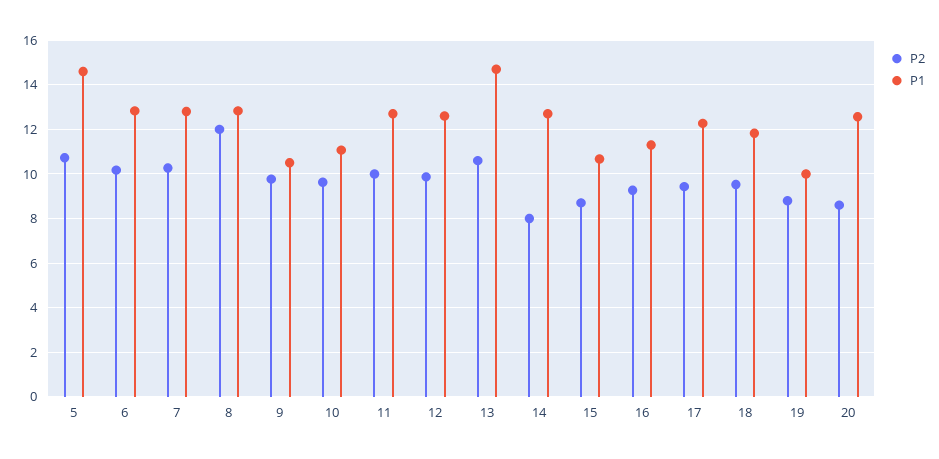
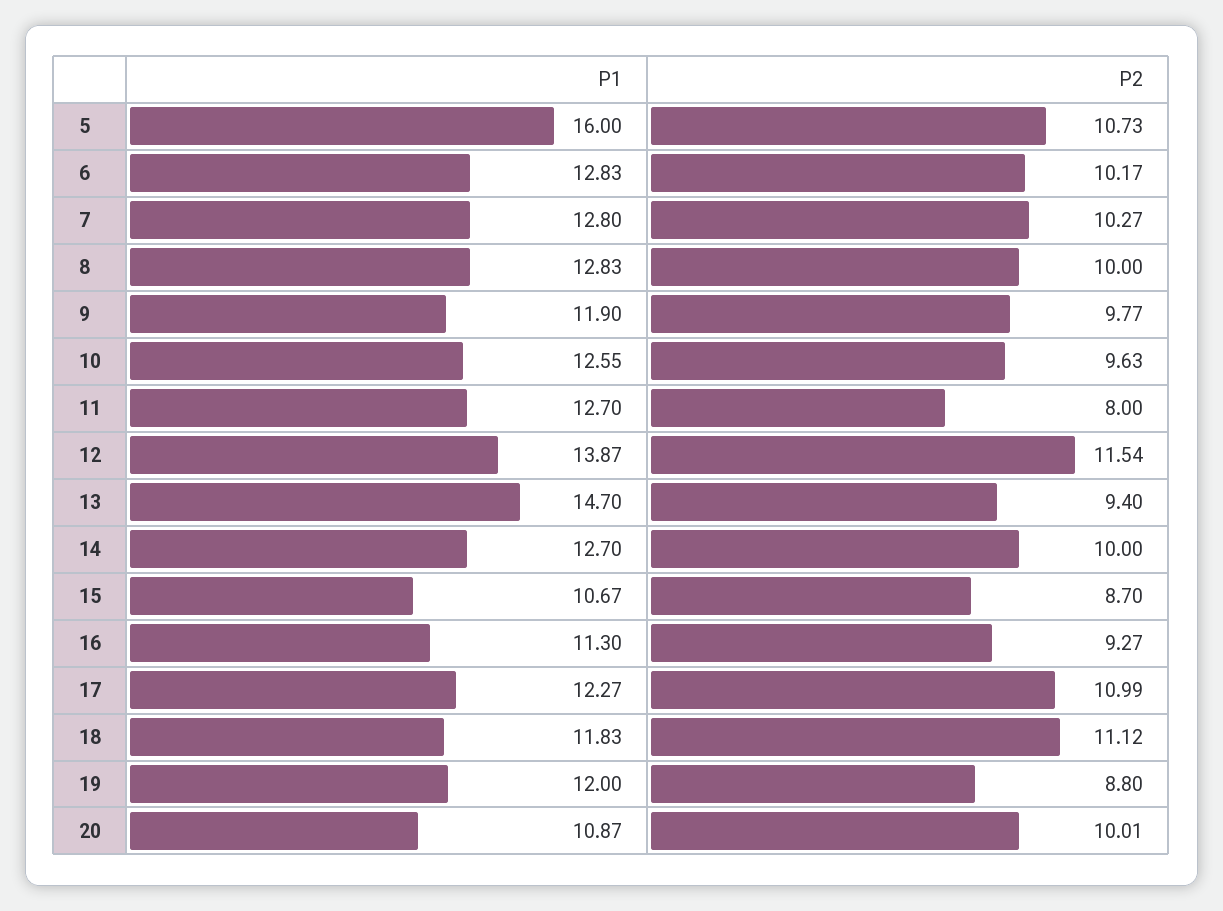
P1, 5: 14.5 -> 16
P2, 8: 12 -> 10
P1, 9: 10.5 -> 11.9
P1, 10: 11 -> 12.55
P2, 11: 10 -> 8
P2, 12: 10 -> 11.54
P1, 12: 12.5 -> 13.87
P2, 13: 10.5 -> 9.4
P2, 14: 8 -> 10
P2, 17: 9.5 -> 10.99
P2, 18: 9.5 -> 11.12
P1, 19: 10 -> 12
P2, 20: 8.5 -> 10.01
P1, 20: 12.5 -> 10.87

